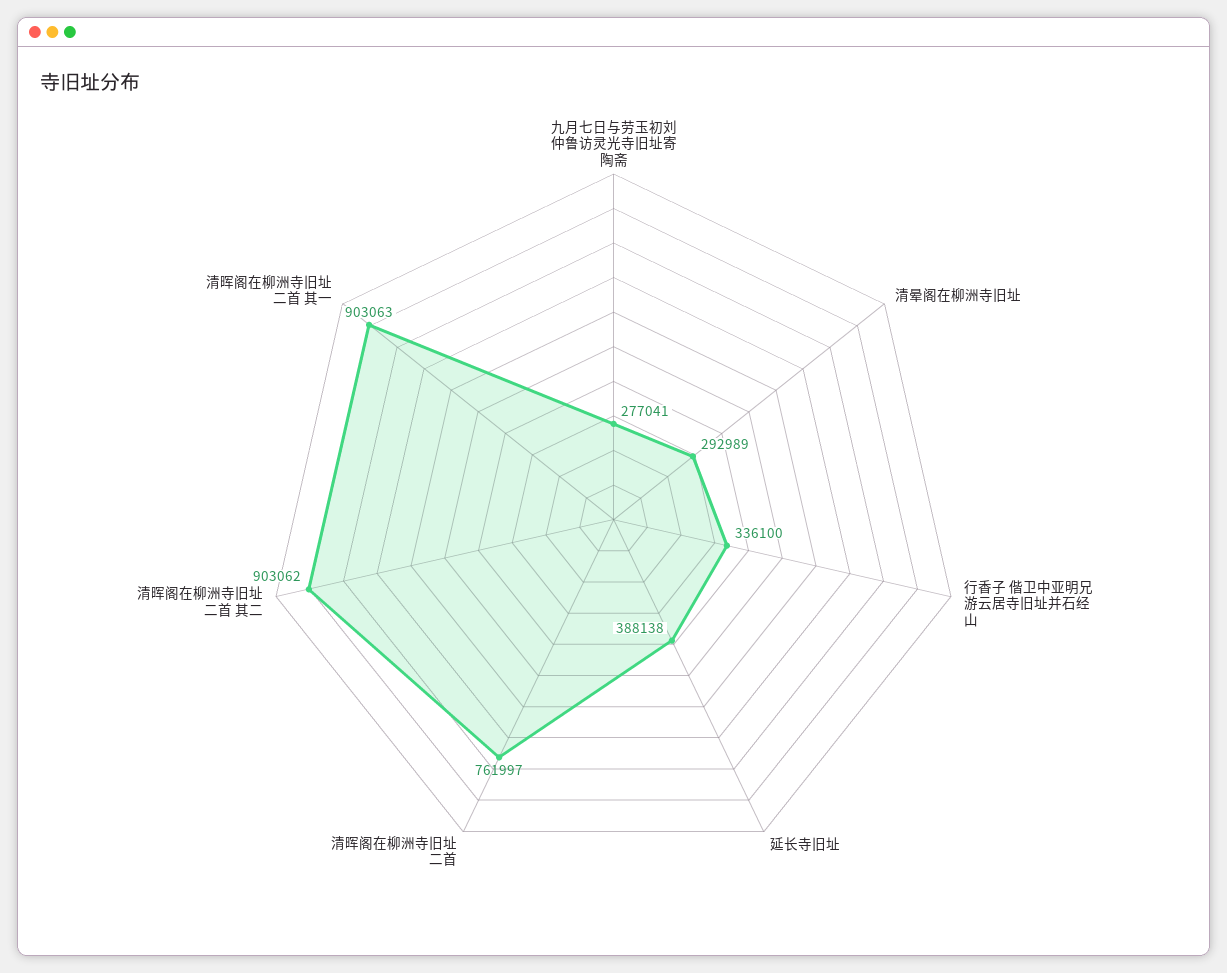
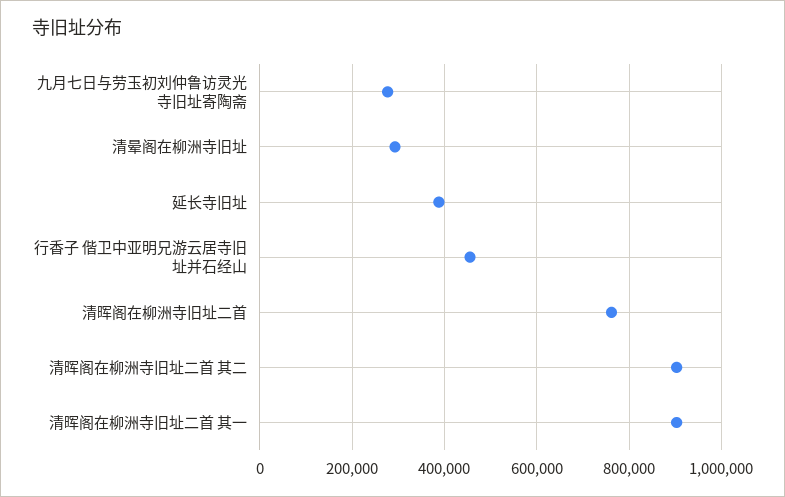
行香子 偕卫中亚明兄游云居寺旧址并石经山: 336100 -> 460000

